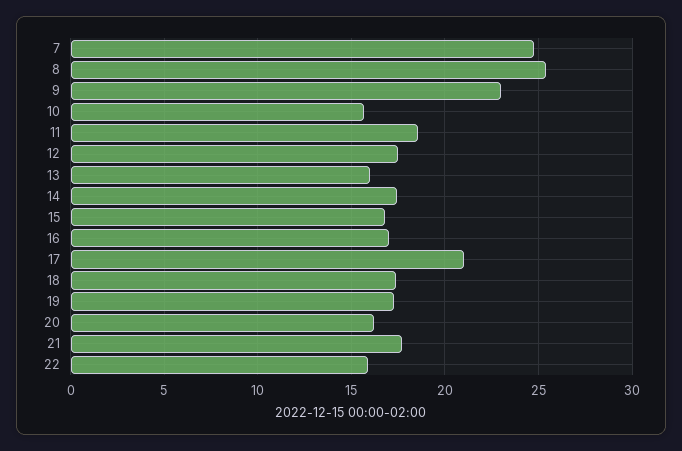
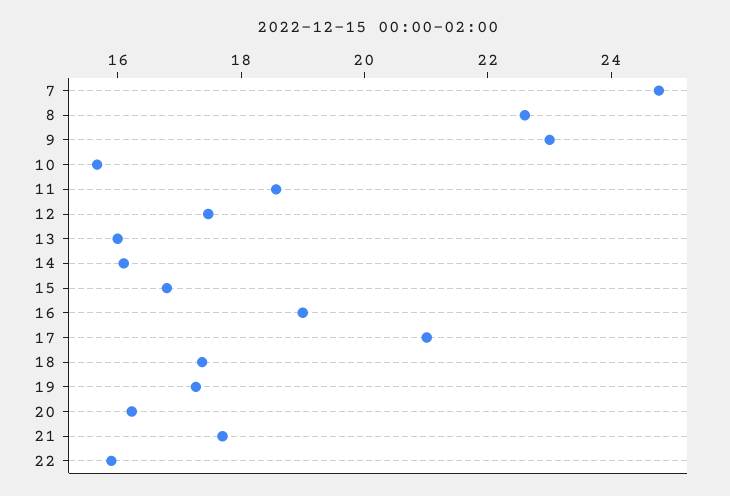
8: 25.5 -> 22.5
14: 17.5 -> 16
16: 17 -> 19

